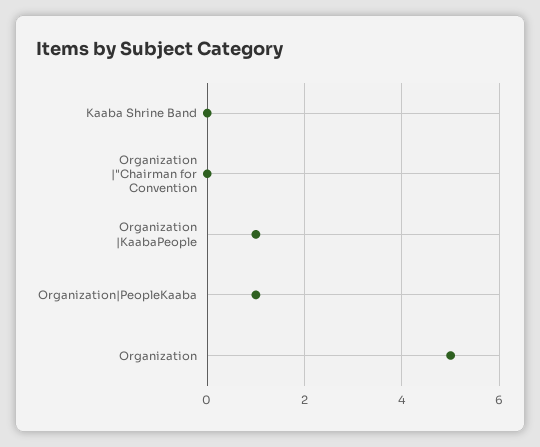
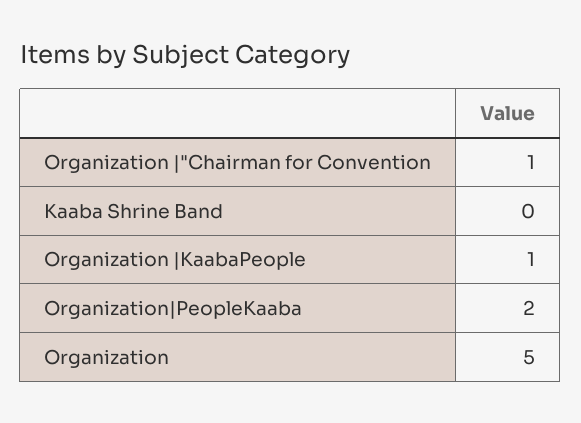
Organization |"Chairman for Convention: 0 -> 1
Organization|PeopleKaaba: 1 -> 2

